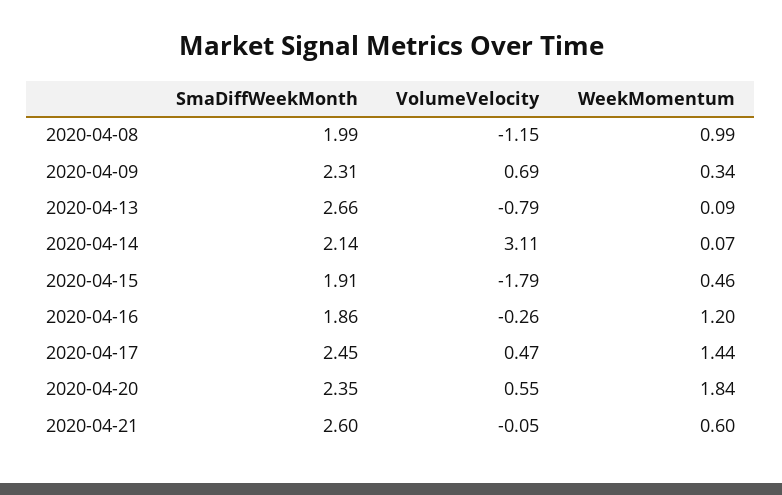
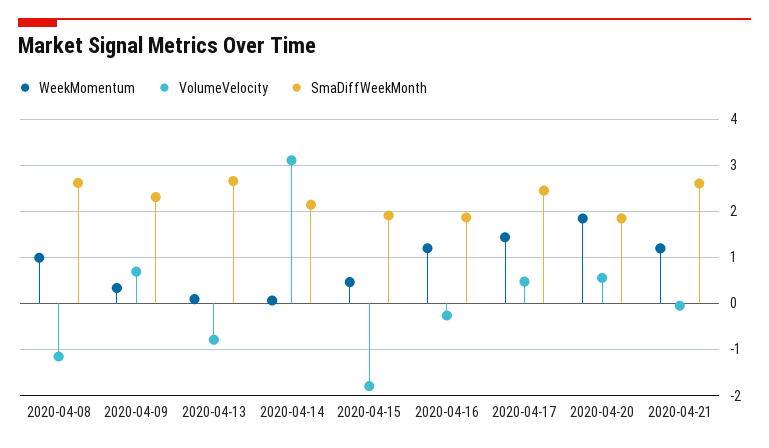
SmaDiffWeekMonth, 2020-04-08: 1.99 -> 2.6
SmaDiffWeekMonth, 2020-04-20: 2.35 -> 1.8
WeekMomentum, 2020-04-21: 0.6 -> 1.2

